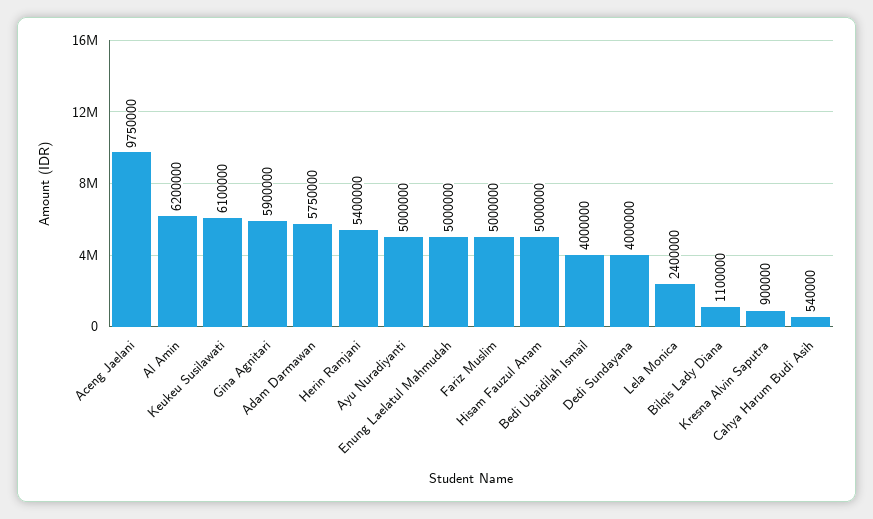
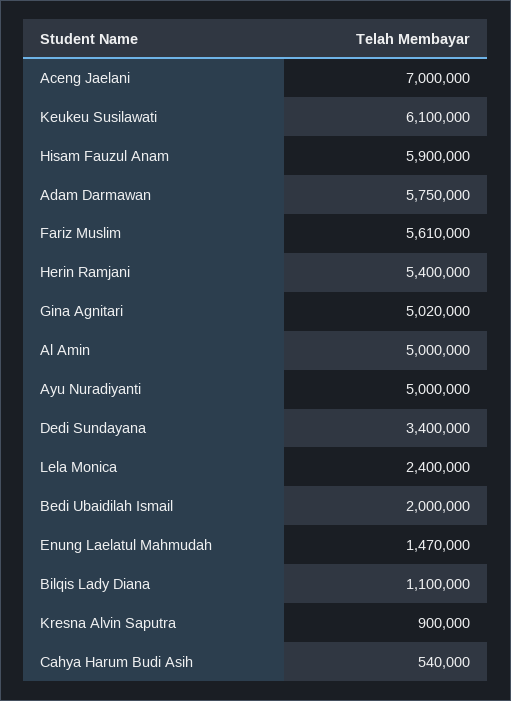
Aceng Jaelani: 9750000 -> 7000000
Al Amin: 6200000 -> 5000000
Gina Agnitari: 5900000 -> 5020000
Enung Laelatul Mahmudah: 5000000 -> 1470000
Fariz Muslim: 5000000 -> 5610000
Hisam Fauzul Anam: 5000000 -> 5900000
Bedi Ubaidilah Ismail: 4000000 -> 2000000
Dedi Sundayana: 4000000 -> 3400000

